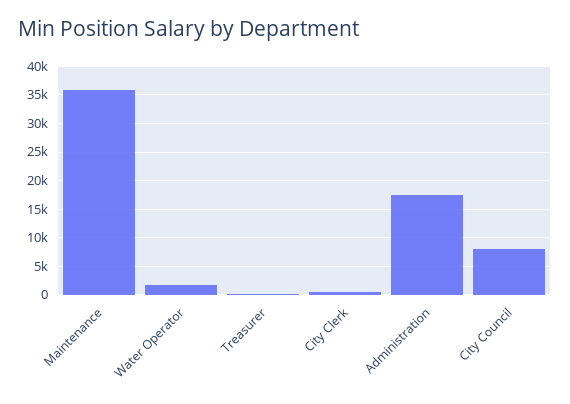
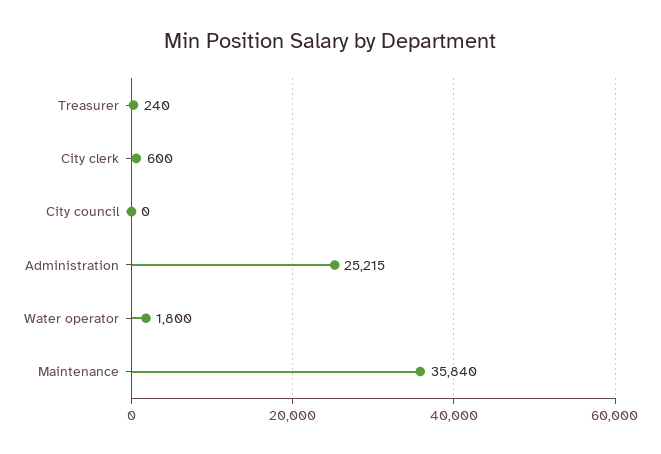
Administration: 17500 -> 25215
City Council: 7500 -> 0

